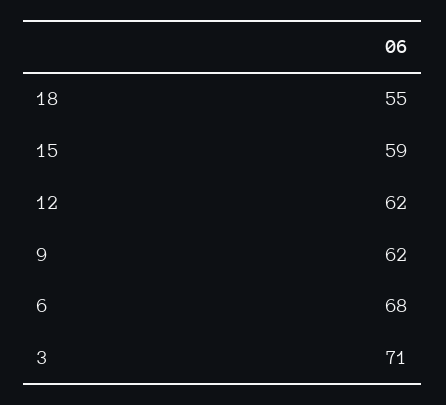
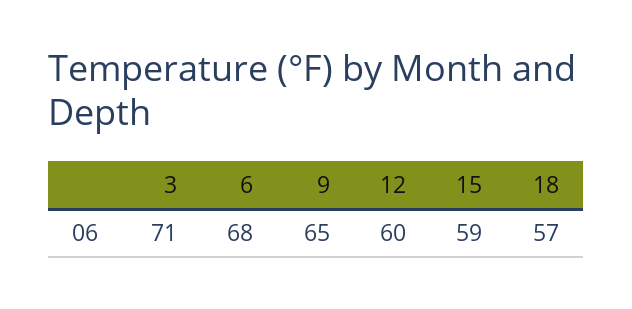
18: 55 -> 57
12: 62 -> 60
9: 62 -> 65

